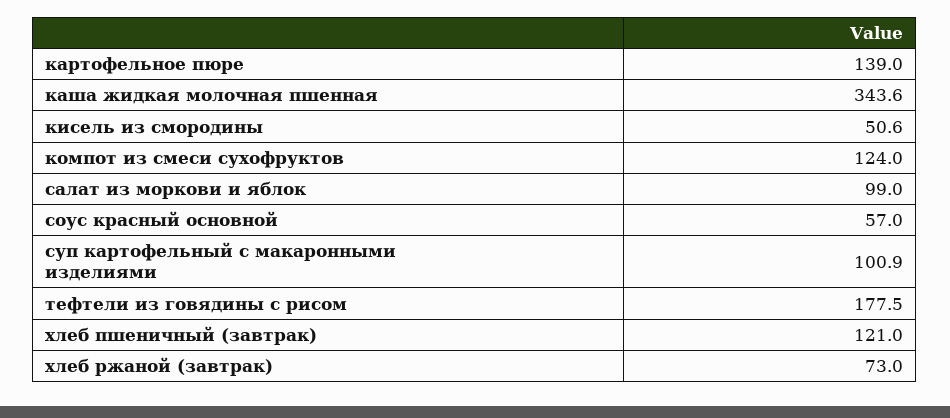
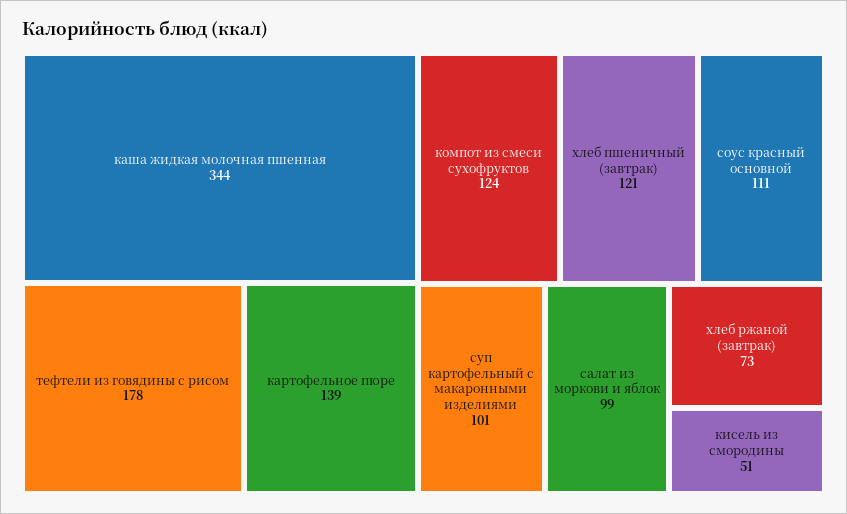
соус красный основной: 57 -> 111

